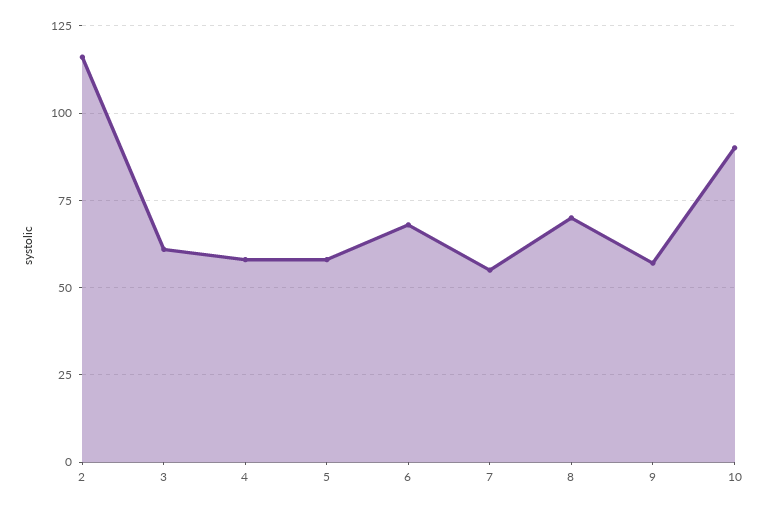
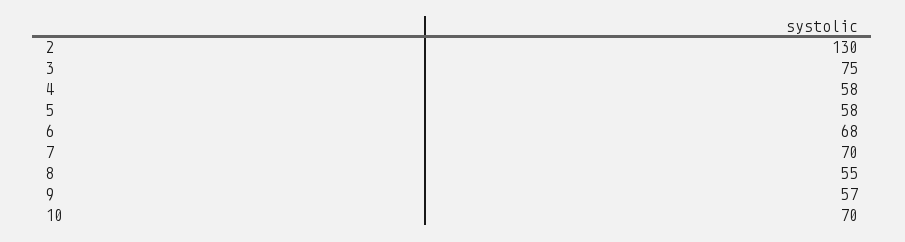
2: 115 -> 130
3: 60 -> 75
7: 55 -> 70
8: 70 -> 55
10: 90 -> 70

